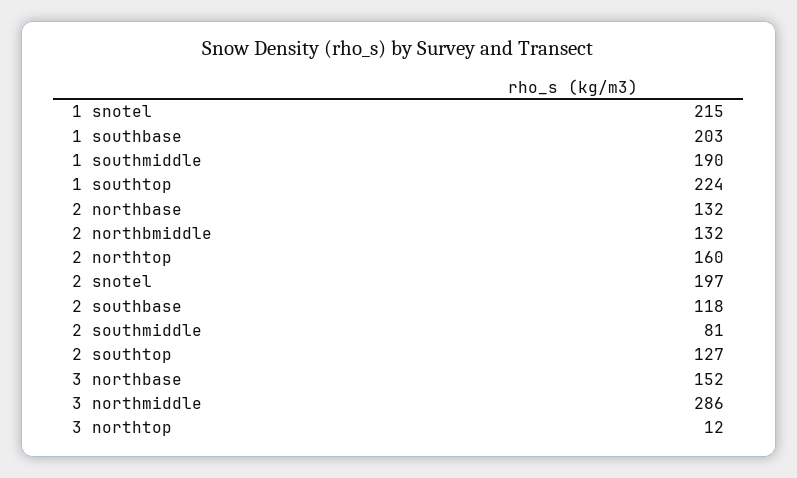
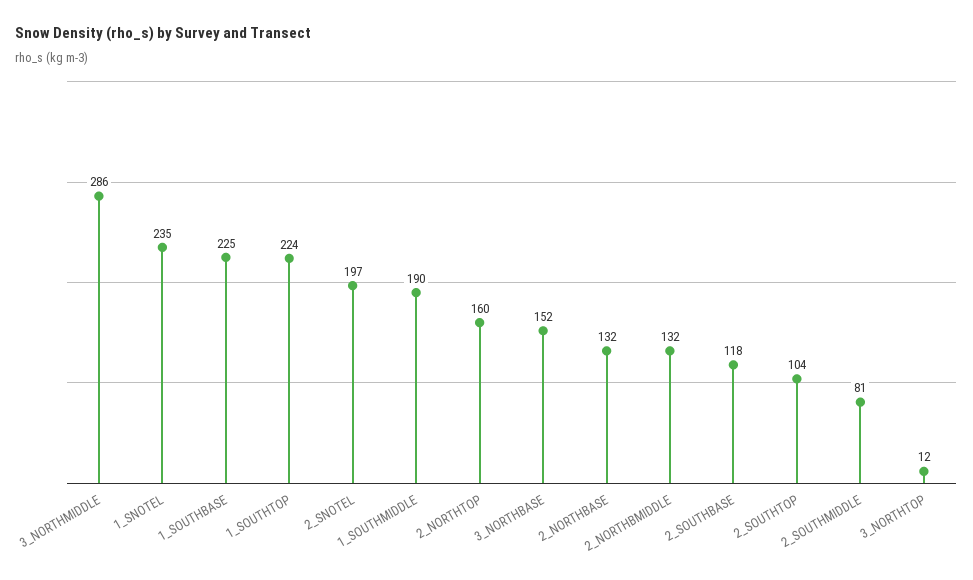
1 snotel: 215 -> 235
1 southbase: 203 -> 225
2 southtop: 127 -> 104

